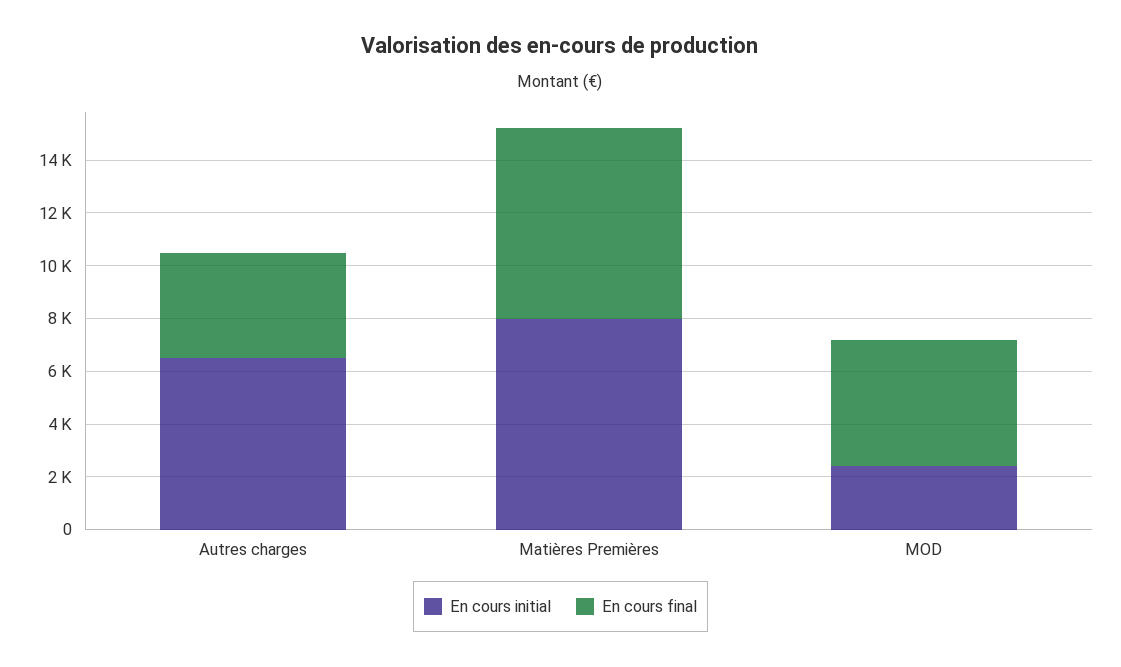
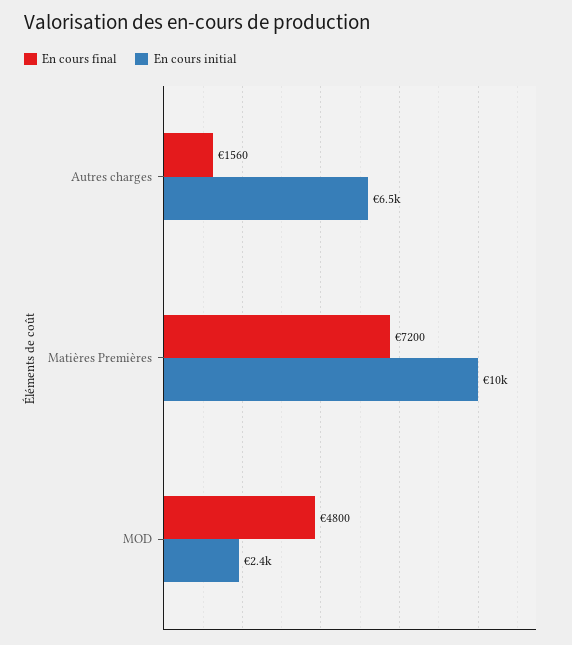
En cours final, Autres charges: 4000 -> 1560
En cours initial, Matières Premières: 8000 -> 10000

